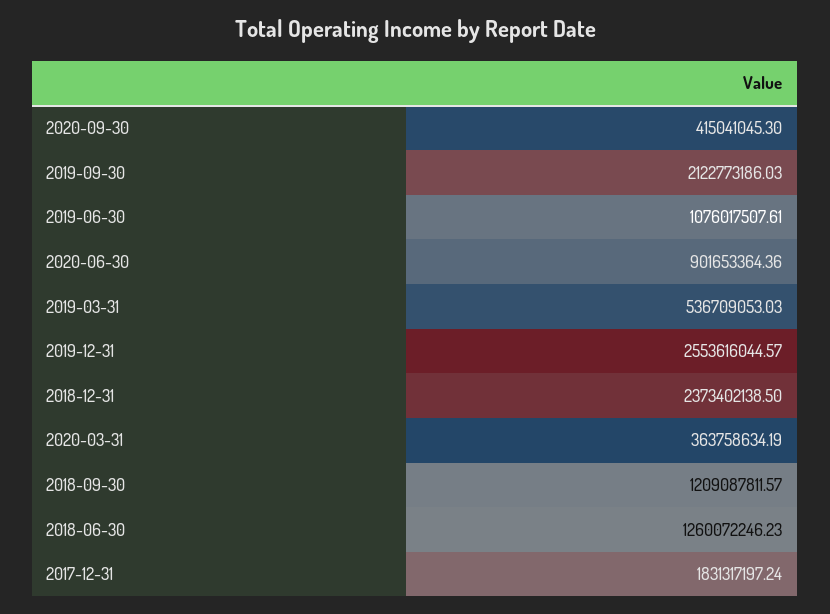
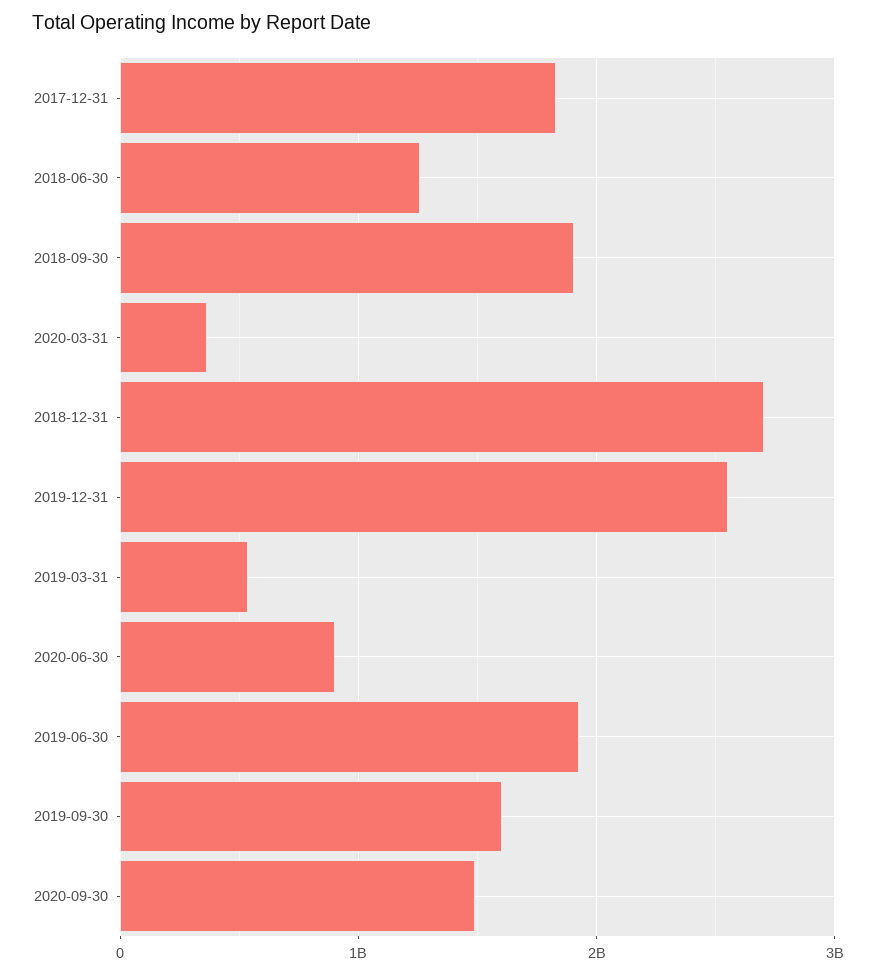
2020-09-30: 415041045.3 -> 1500000000
2019-09-30: 2122773186.03 -> 1600000000
2019-06-30: 1076017507.61 -> 1900000000
2018-12-31: 2373402138.5 -> 2700000000
2018-09-30: 1209087811.57 -> 1900000000

